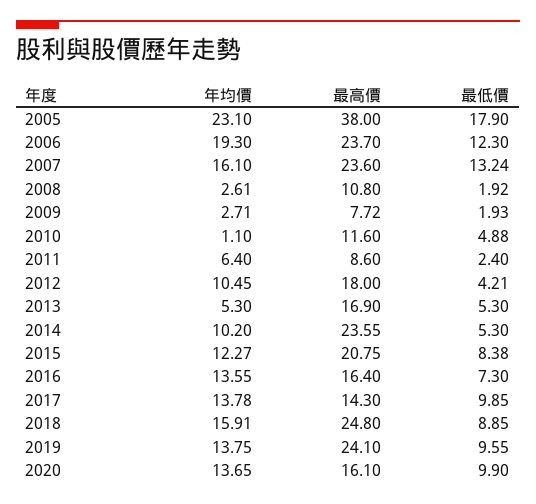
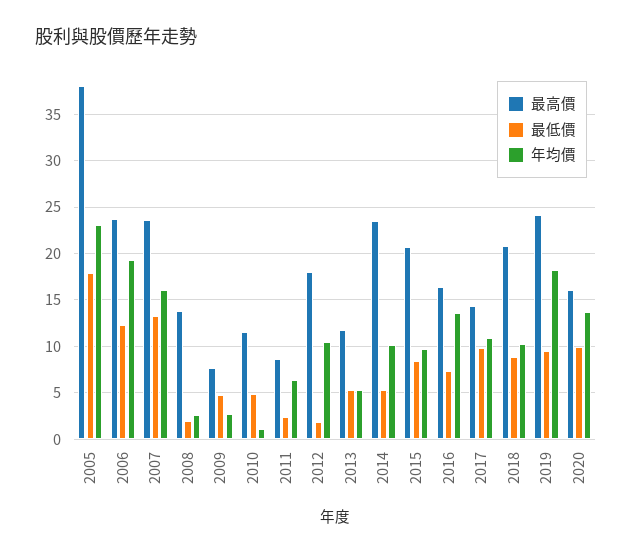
最高價, 2008: 10.8 -> 14
最低價, 2009: 1.93 -> 5
最低價, 2012: 4.21 -> 2
最高價, 2013: 16.9 -> 12
年均價, 2015: 12.27 -> 10
年均價, 2017: 13.78 -> 11
年均價, 2018: 15.91 -> 10
最高價, 2018: 24.8 -> 21
年均價, 2019: 13.75 -> 18

